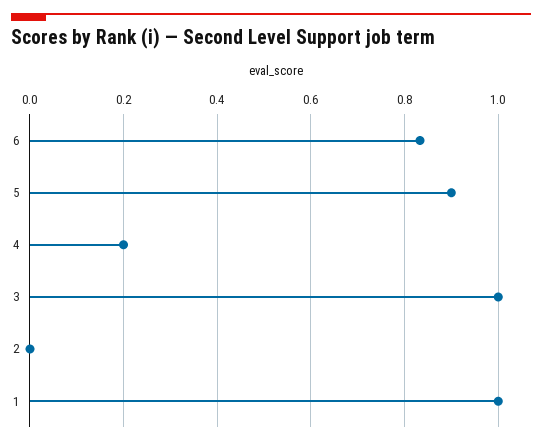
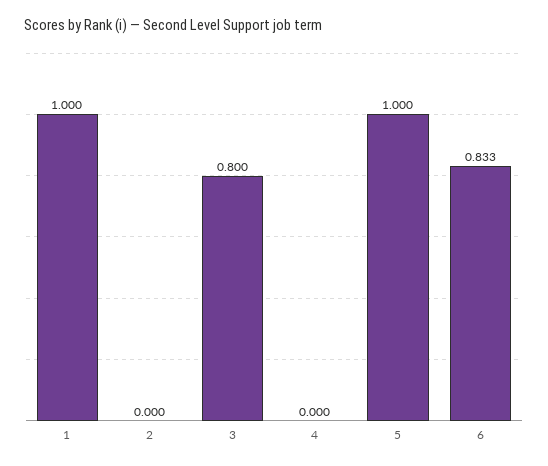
5: 0.9 -> 1
4: 0.2 -> 0
3: 1 -> 0.8

